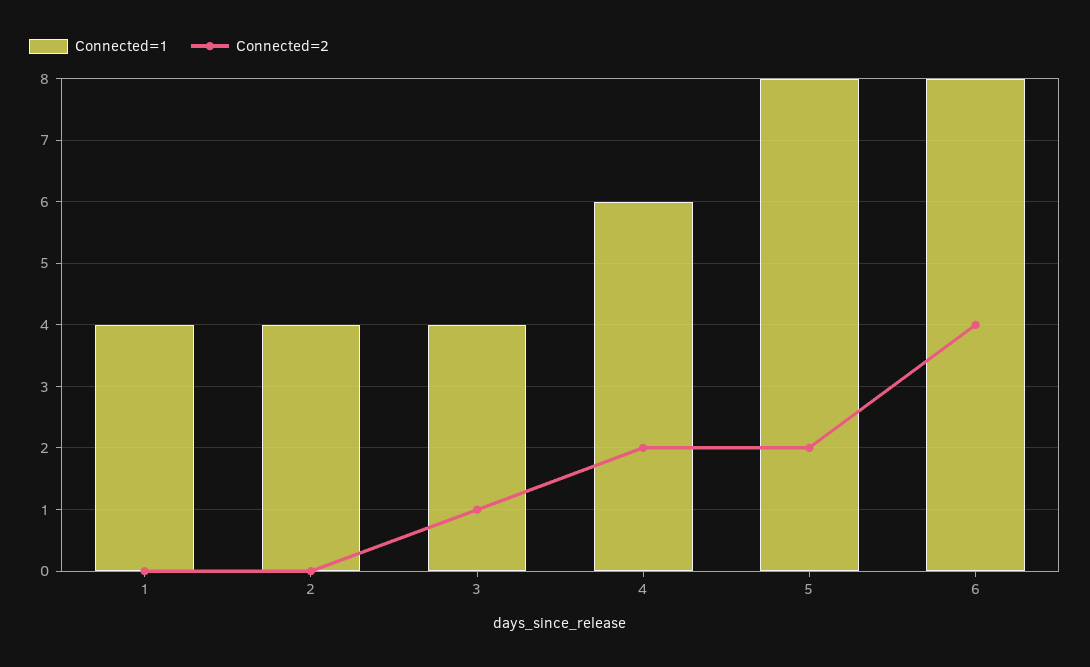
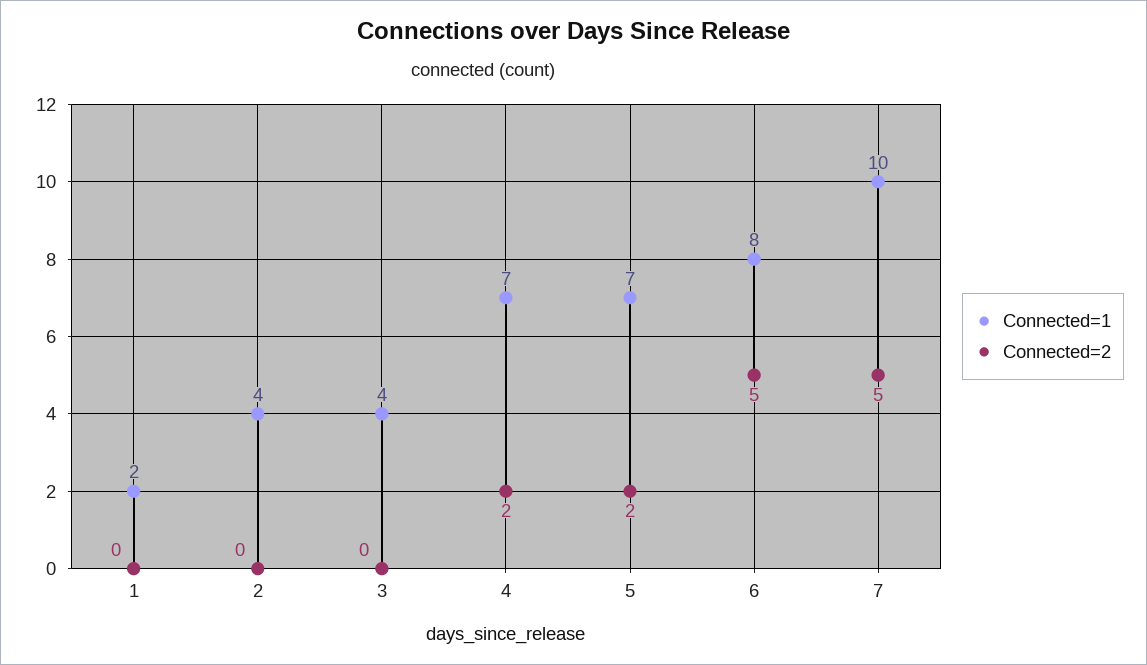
Connected=1, 1: 4 -> 2
Connected=2, 3: 1 -> 0
Connected=1, 4: 6 -> 7
Connected=1, 5: 8 -> 7
Connected=2, 6: 4 -> 5
Connected=1, 7: none -> 10
Connected=2, 7: none -> 5

